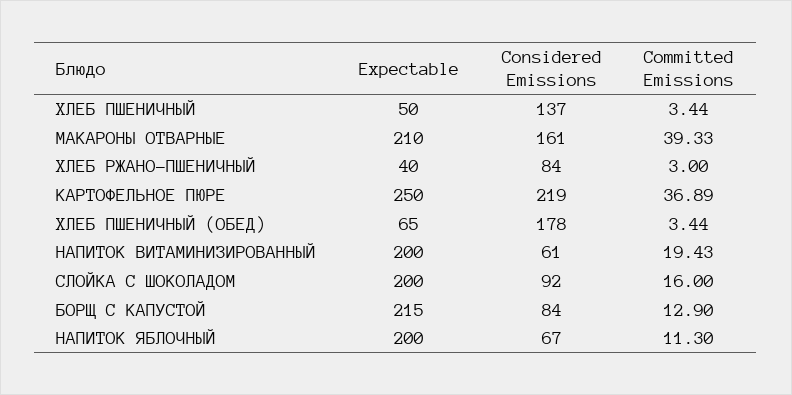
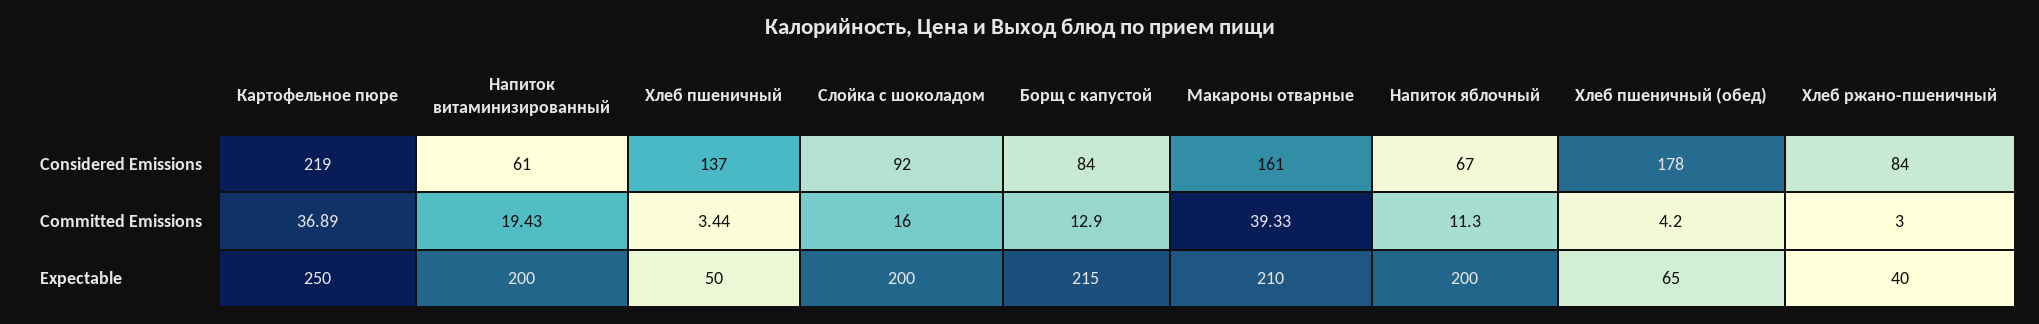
Committed Emissions, ХЛЕБ ПШЕНИЧНЫЙ (ОБЕД): 3.44 -> 4.2

